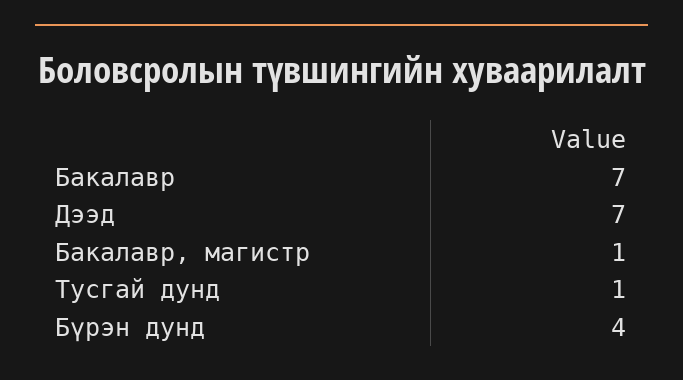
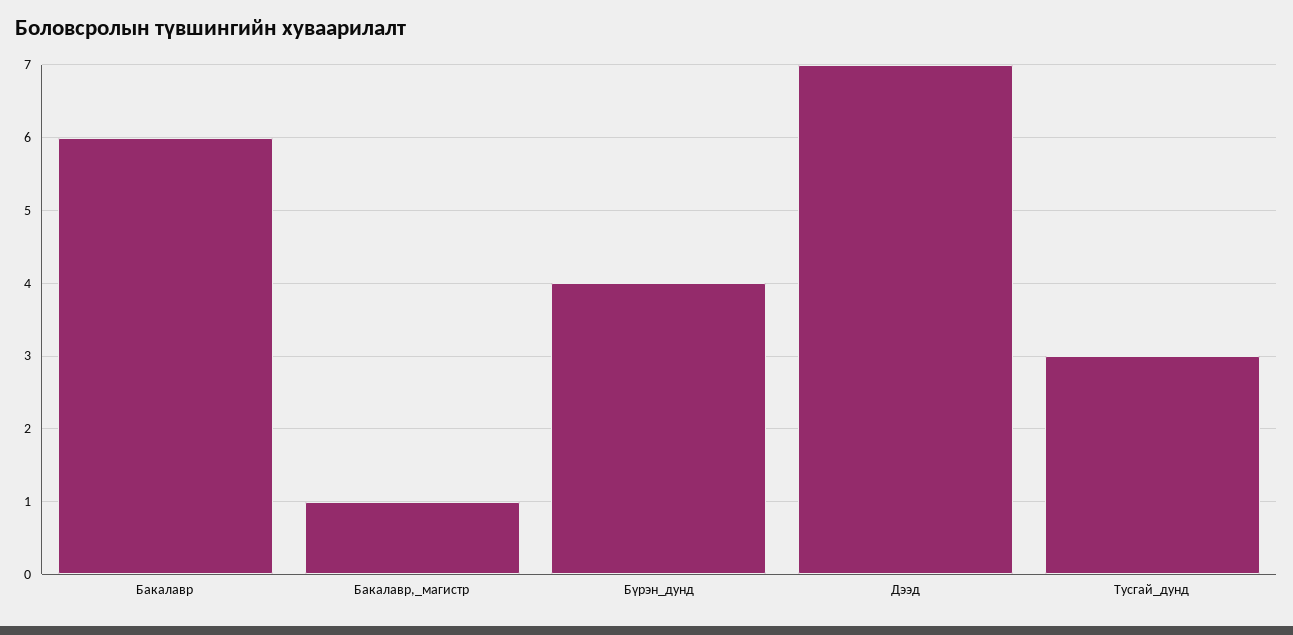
Бакалавр: 7 -> 6
Тусгай дунд: 1 -> 3

